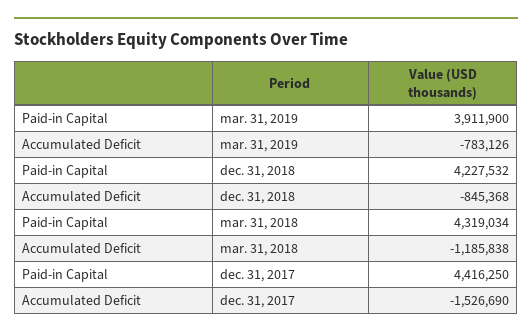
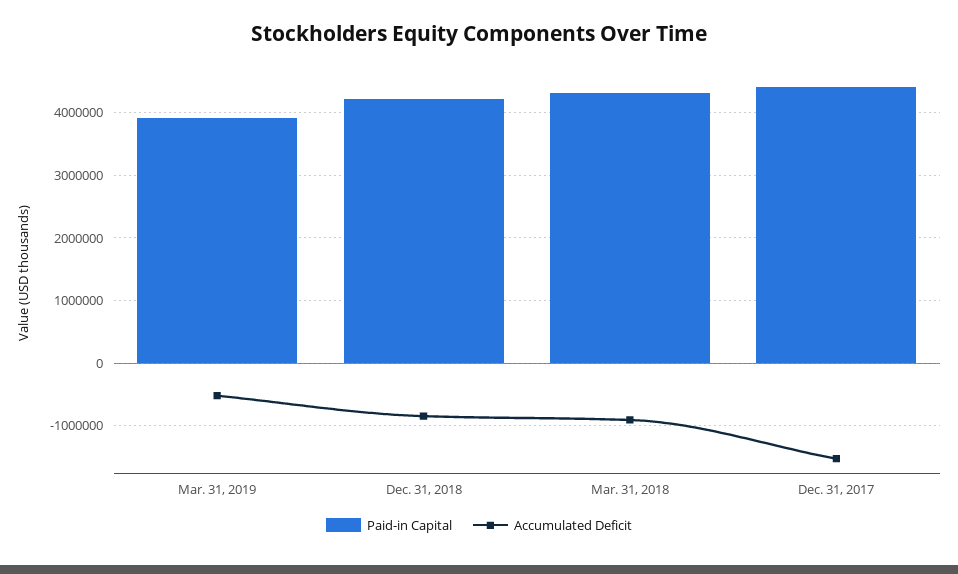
Accumulated Deficit, mar. 31, 2019: -783126 -> -500000
Accumulated Deficit, mar. 31, 2018: -1185838 -> -900000

